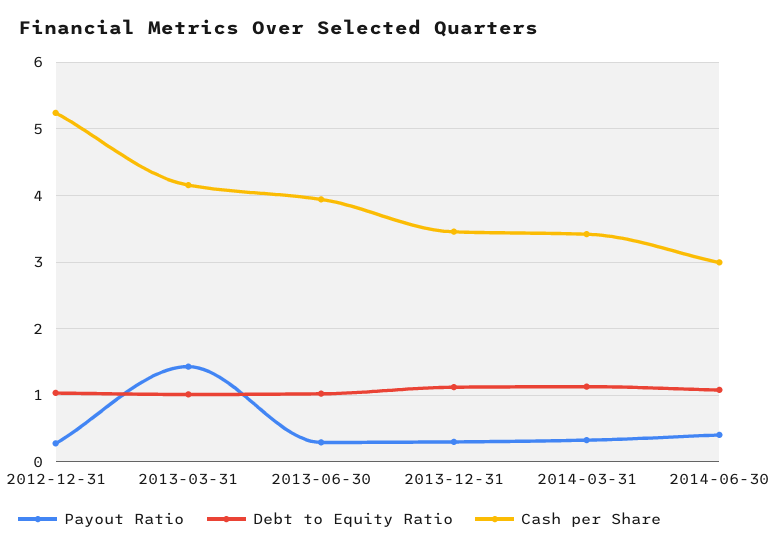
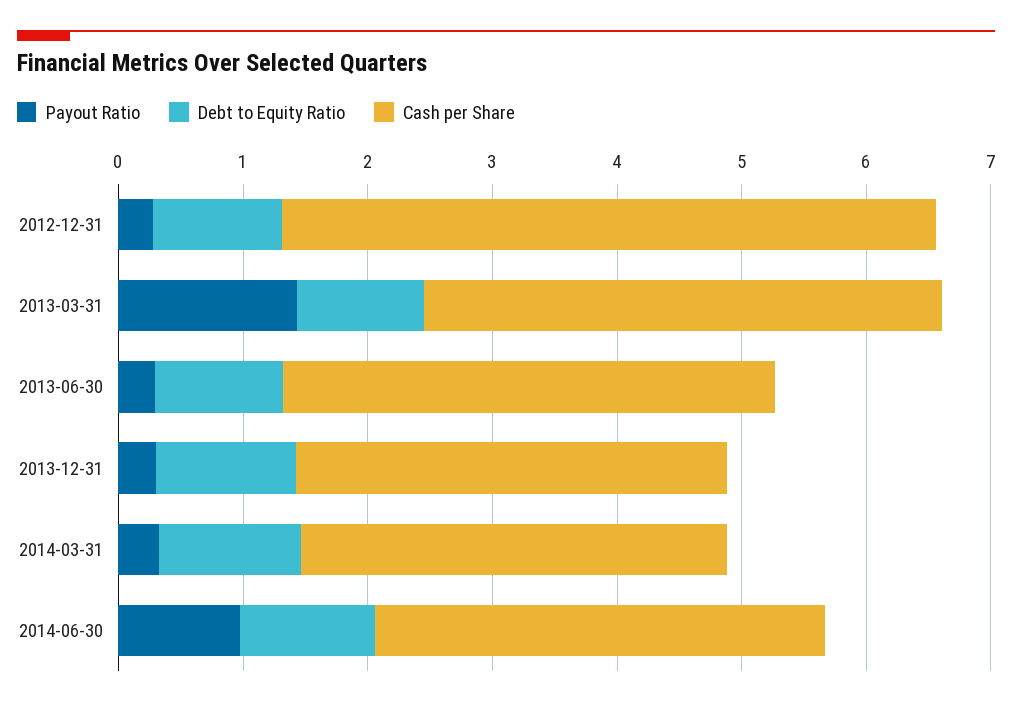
Payout Ratio, 2014-06-30: 0.4 -> 1
Cash per Share, 2014-06-30: 3 -> 3.6

